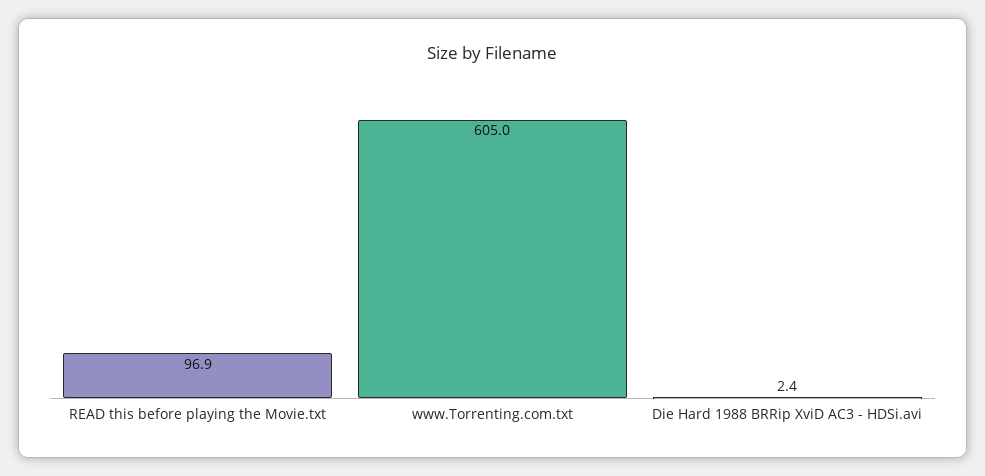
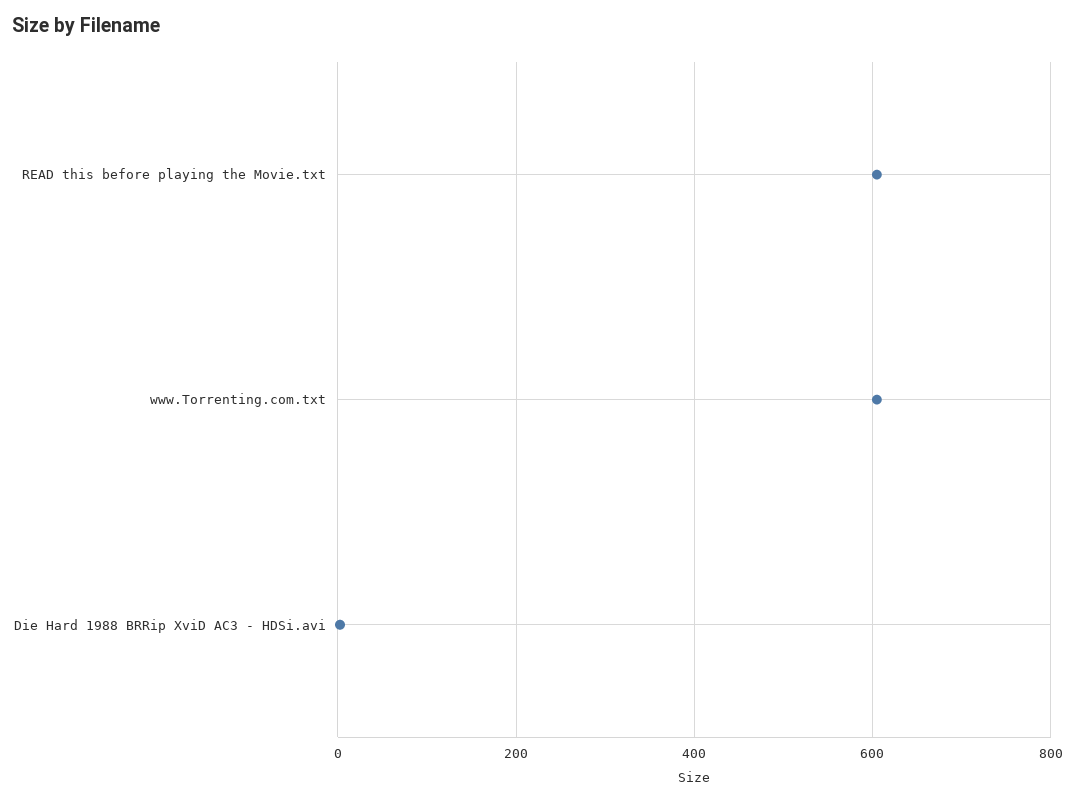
READ this before playing the Movie.txt: 96.9 -> 600

